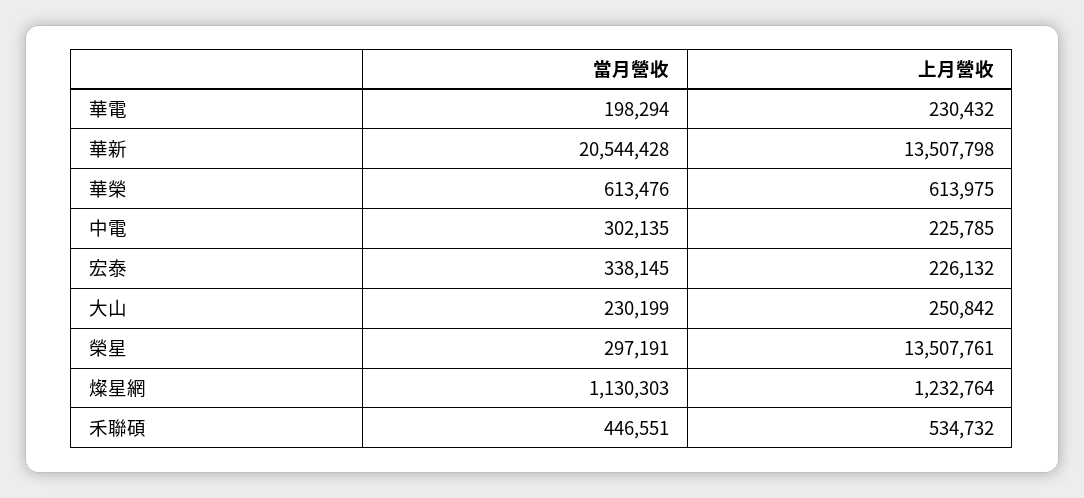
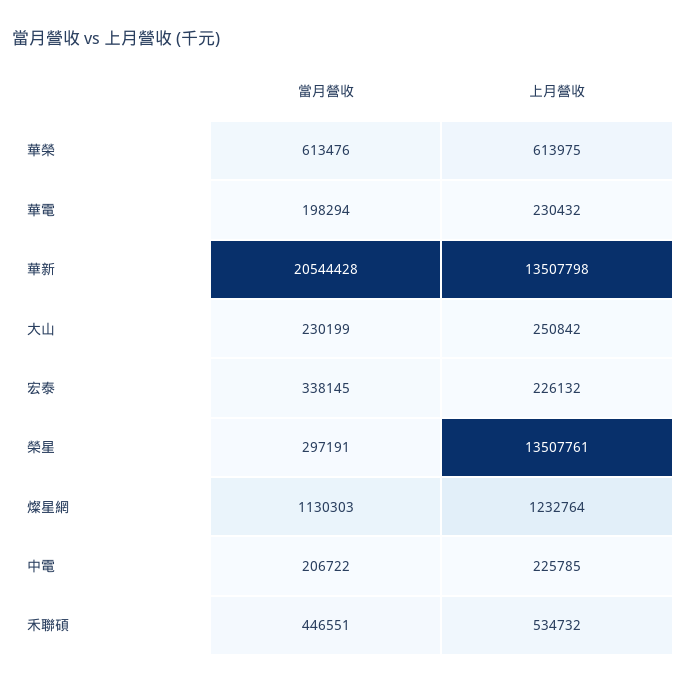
當月營收, 中電: 302135 -> 206722

